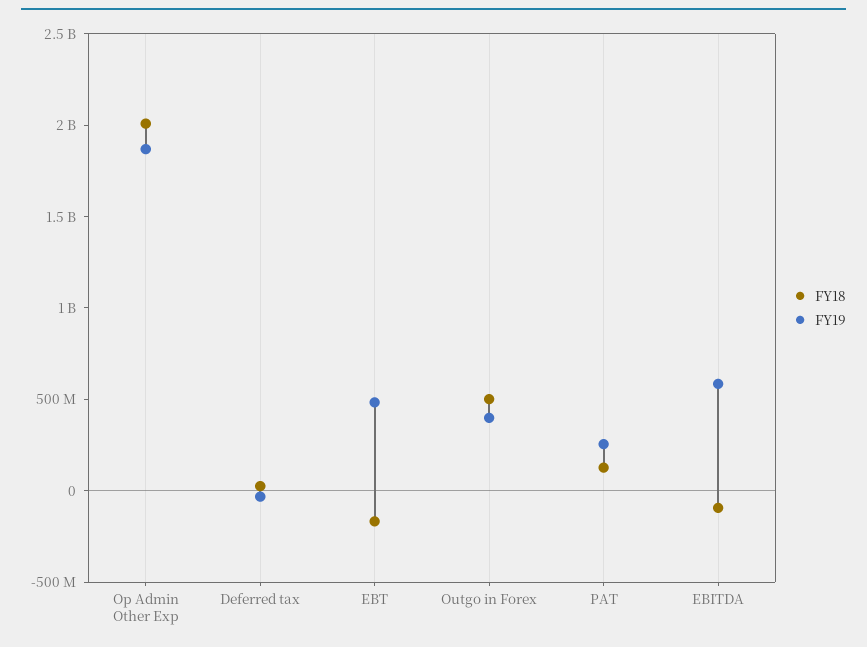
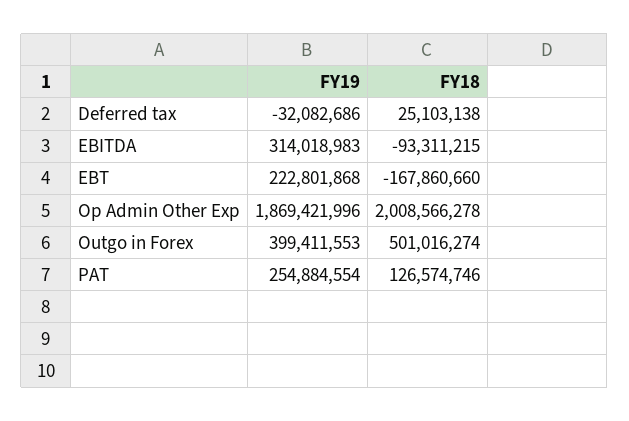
FY19, EBT: 500000000 -> 222801868
FY19, EBITDA: 600000000 -> 314018983

